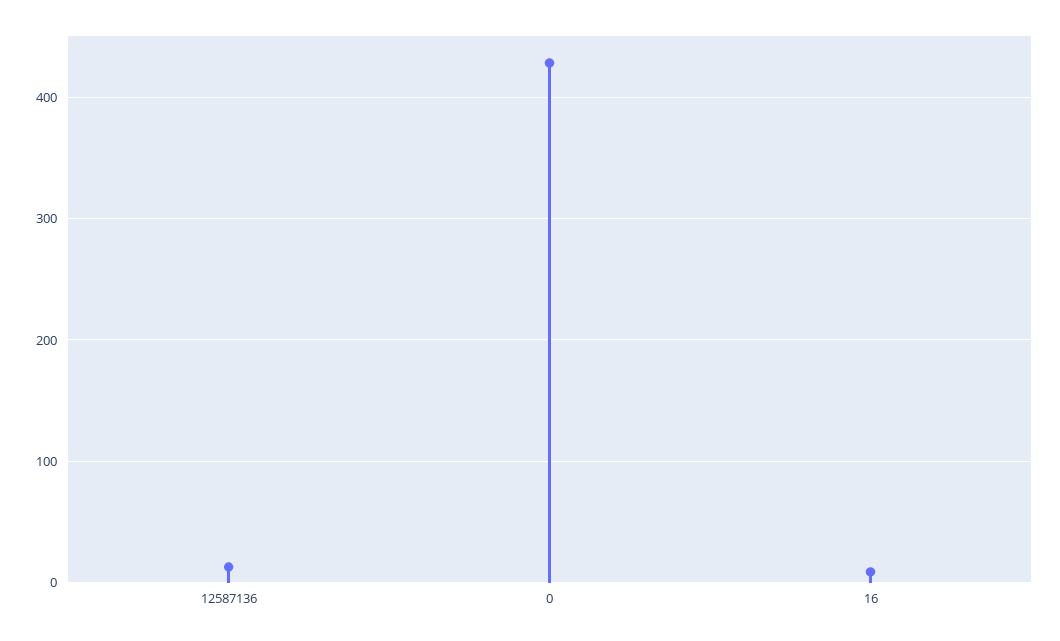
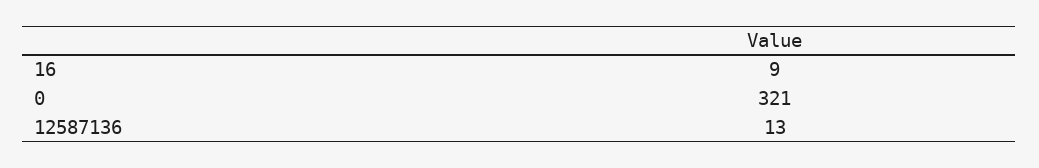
0: 430 -> 321

